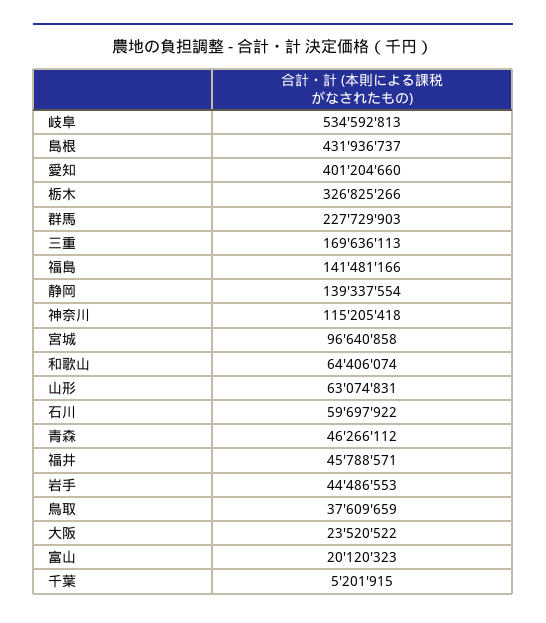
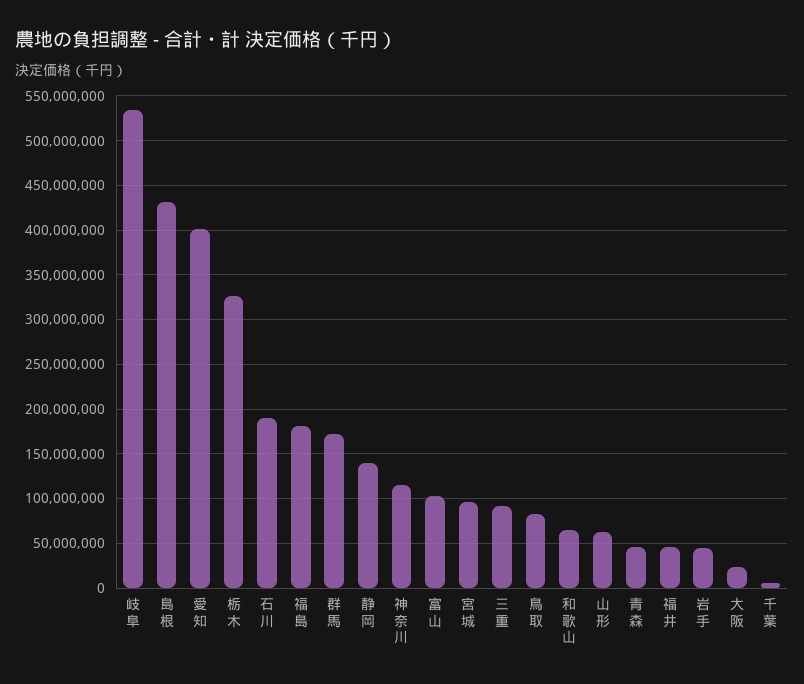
群馬: 227729903 -> 170000000
三重: 169636113 -> 90000000
福島: 141481166 -> 180000000
石川: 59697922 -> 190000000
鳥取: 37609659 -> 80000000
富山: 20120323 -> 100000000

